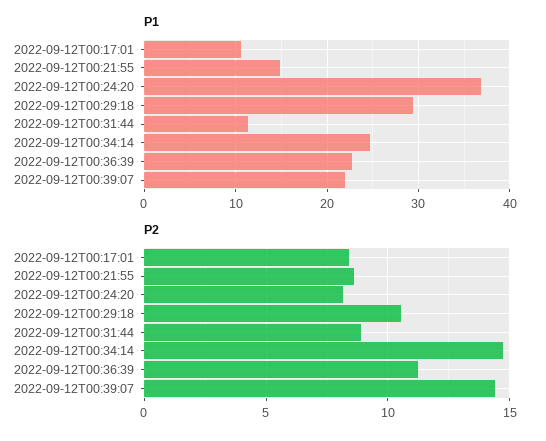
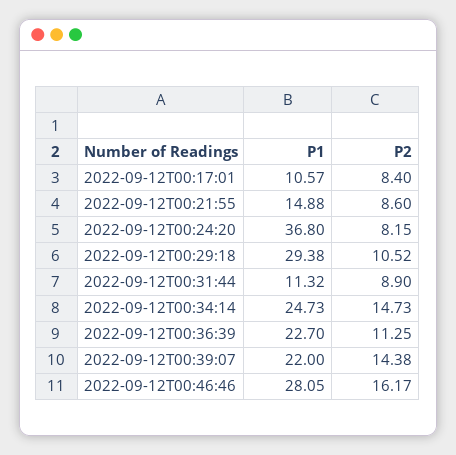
P1, 2022-09-12T00:46:46: none -> 28.05
P2, 2022-09-12T00:46:46: none -> 16.17

